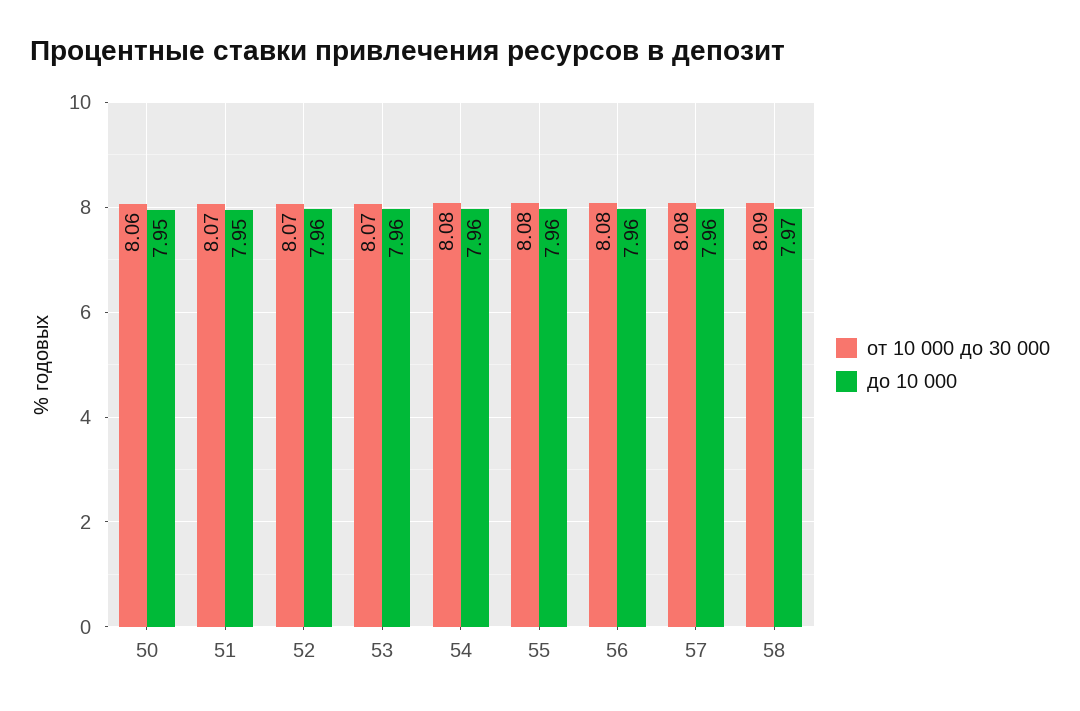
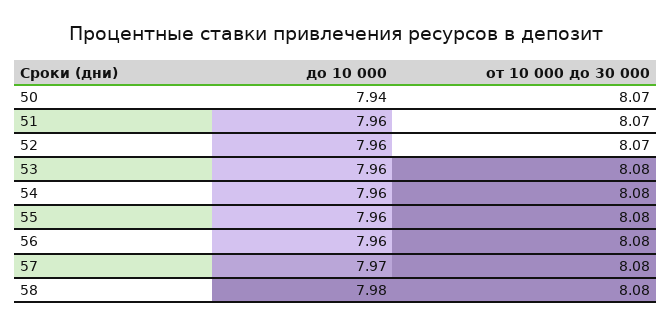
от 10 000 до 30 000, 50: 8.06 -> 8.07
до 10 000, 50: 7.95 -> 7.94
до 10 000, 51: 7.95 -> 7.96
от 10 000 до 30 000, 53: 8.07 -> 8.08
до 10 000, 57: 7.96 -> 7.97
от 10 000 до 30 000, 58: 8.09 -> 8.08
до 10 000, 58: 7.97 -> 7.98

